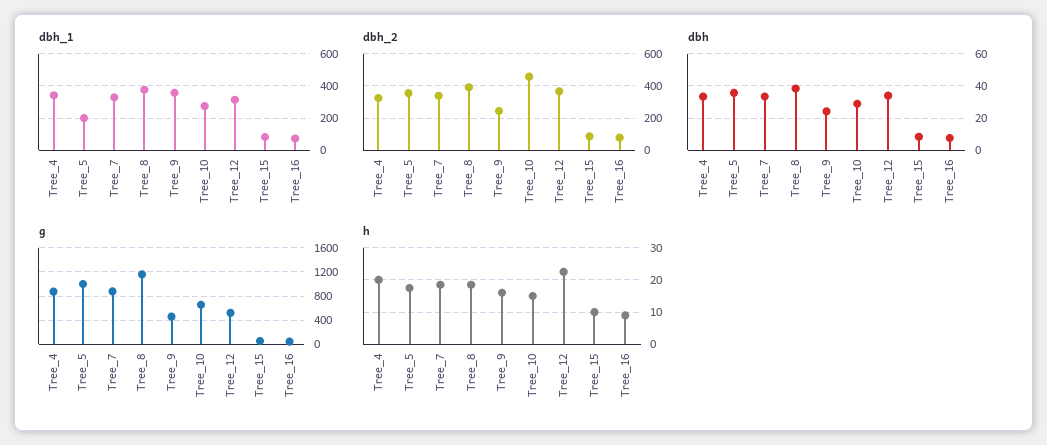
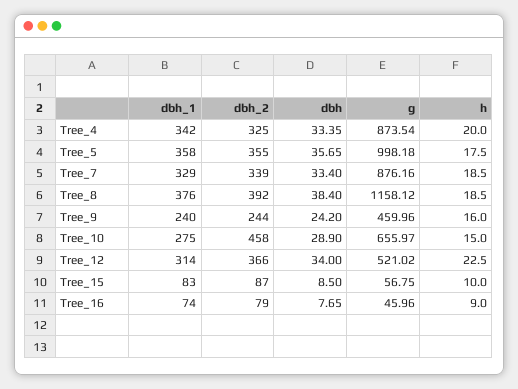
dbh_1, Tree_5: 200 -> 358
dbh_1, Tree_9: 350 -> 240

